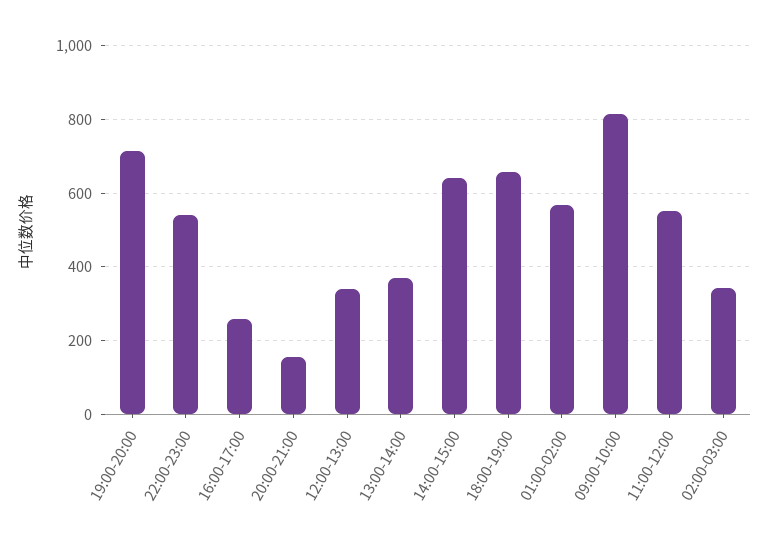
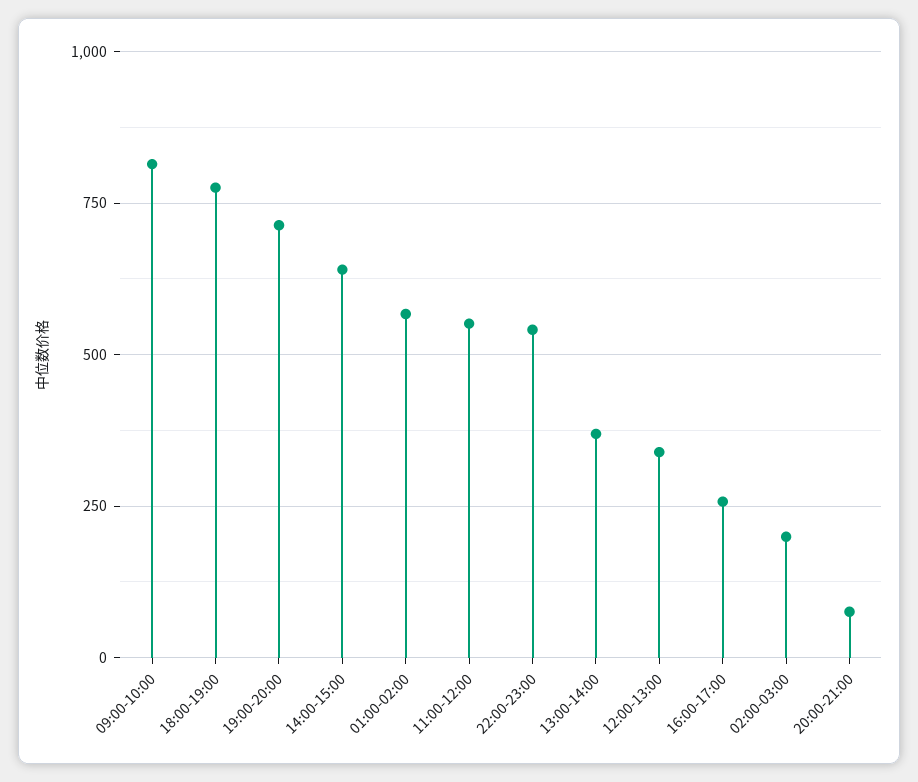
20:00-21:00: 160 -> 75
18:00-19:00: 660 -> 775
02:00-03:00: 340 -> 200

